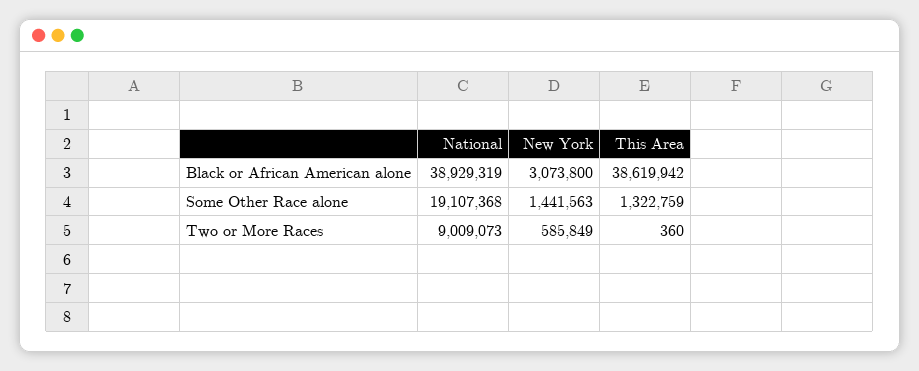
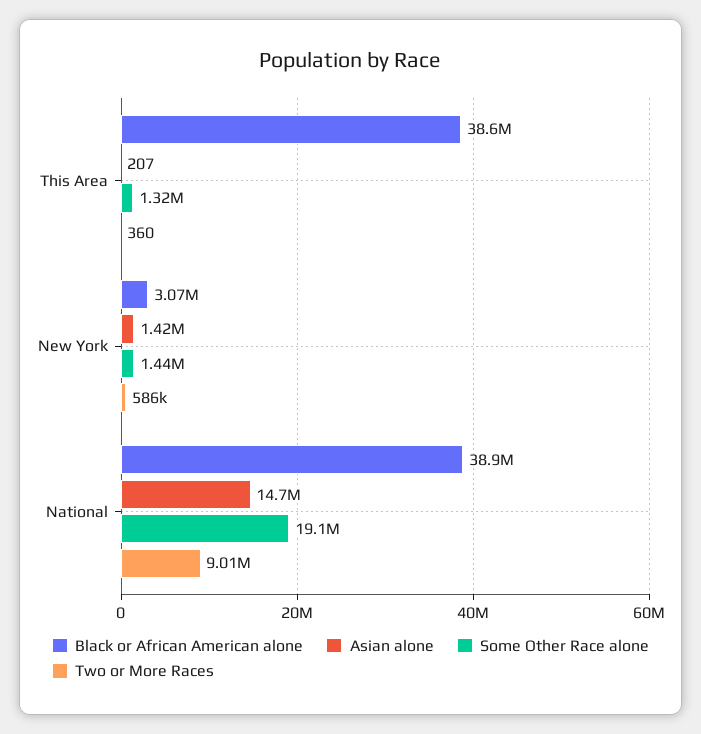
Asian alone, This Area: none -> 207
Asian alone, New York: none -> 1420000
Asian alone, National: none -> 14700000

